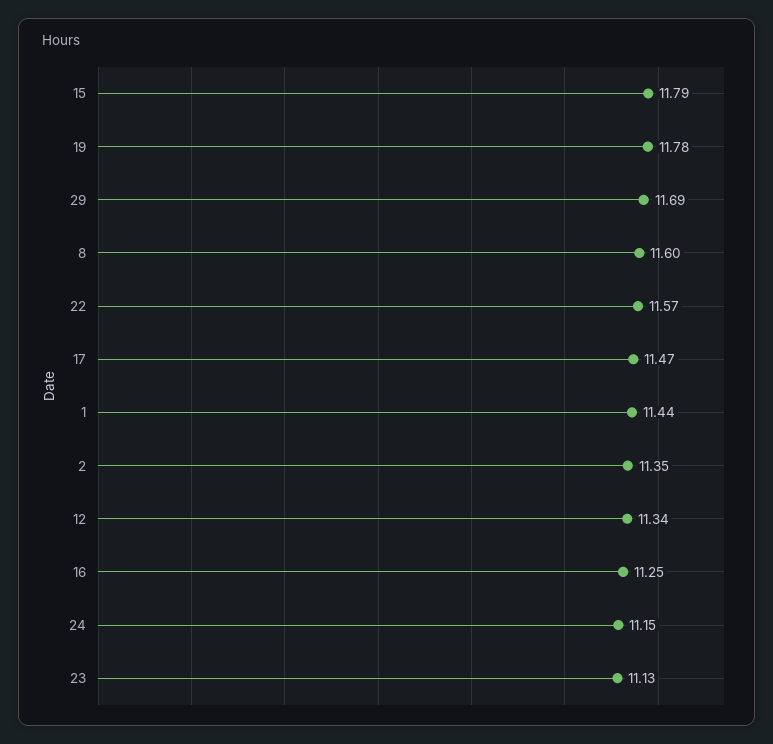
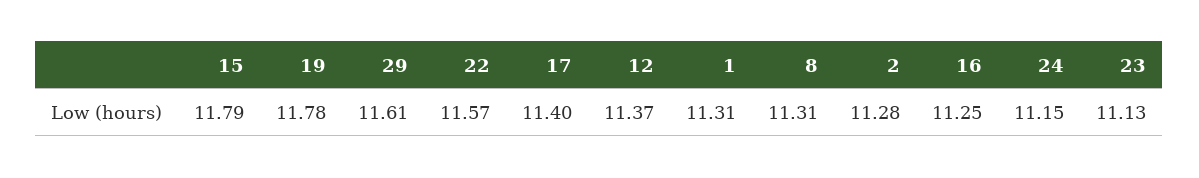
29: 11.69 -> 11.61
8: 11.6 -> 11.31
17: 11.47 -> 11.4
1: 11.44 -> 11.31
2: 11.35 -> 11.28
12: 11.34 -> 11.37

